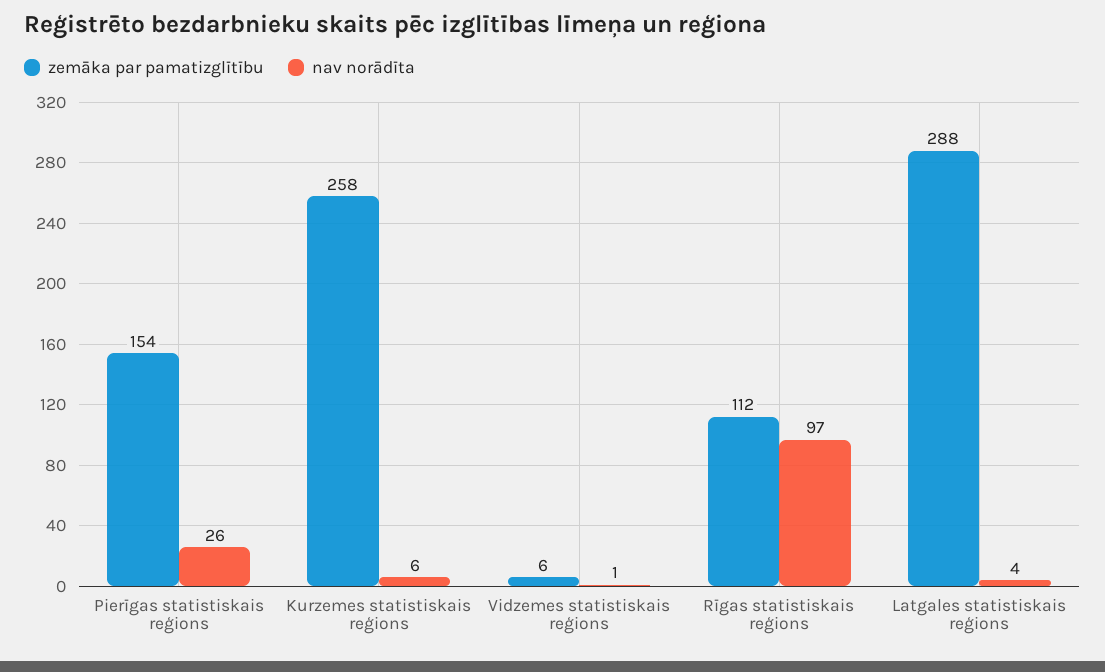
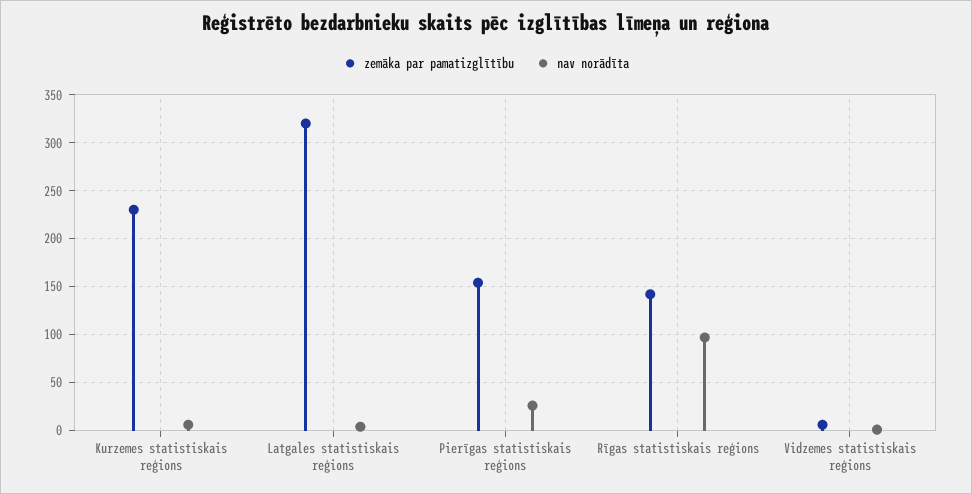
zemāka par pamatizglītību, Kurzemes statistiskais reģions: 258 -> 230
zemāka par pamatizglītību, Rīgas statistiskais reģions: 112 -> 140
zemāka par pamatizglītību, Latgales statistiskais reģions: 288 -> 320

